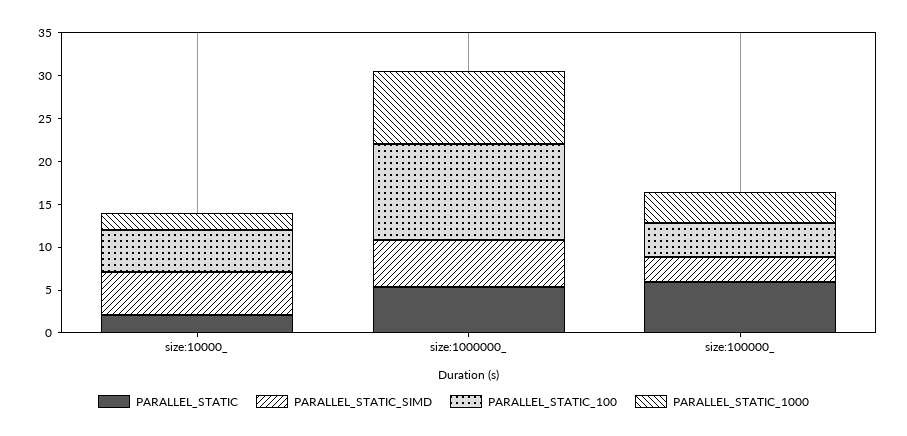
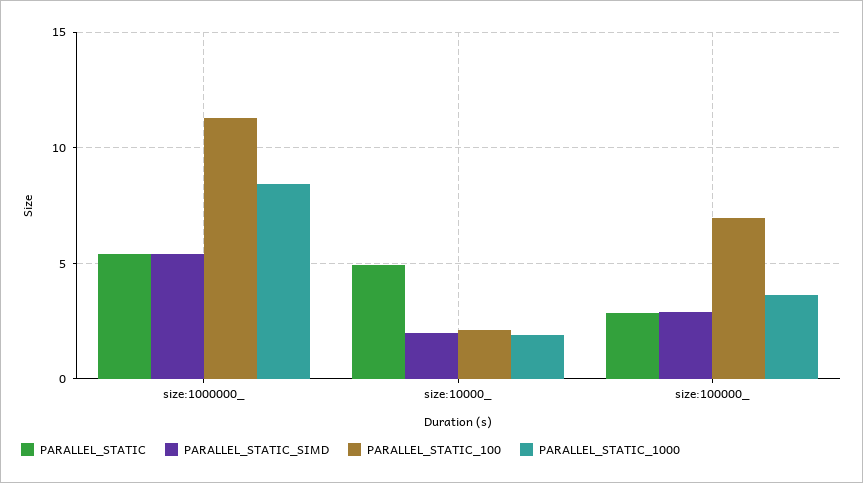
PARALLEL_STATIC, size:10000_: 2 -> 5
PARALLEL_STATIC_SIMD, size:10000_: 5 -> 2
PARALLEL_STATIC_100, size:10000_: 5 -> 2
PARALLEL_STATIC, size:100000_: 6 -> 3
PARALLEL_STATIC_100, size:100000_: 4 -> 7

